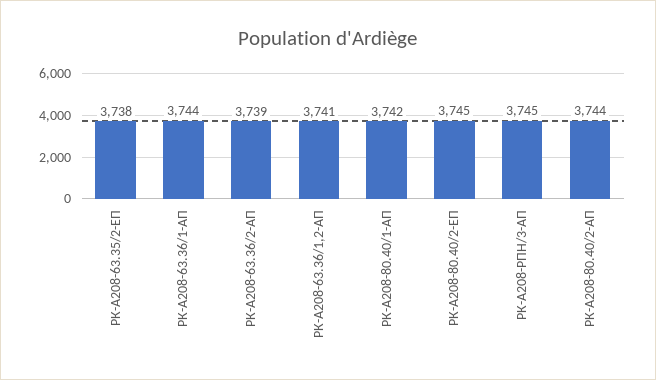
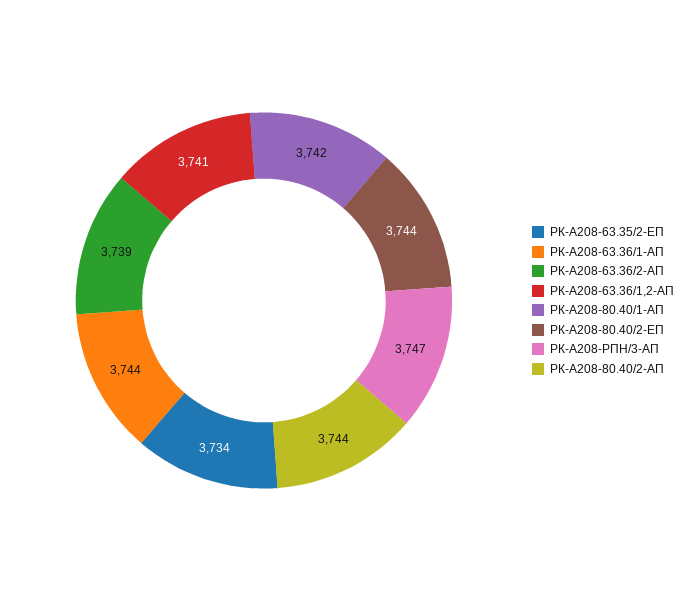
РК-А208-63.35/2-ЕП: 3738 -> 3734
РК-А208-80.40/2-ЕП: 3745 -> 3744
РК-А208-РПН/3-АП: 3745 -> 3747

